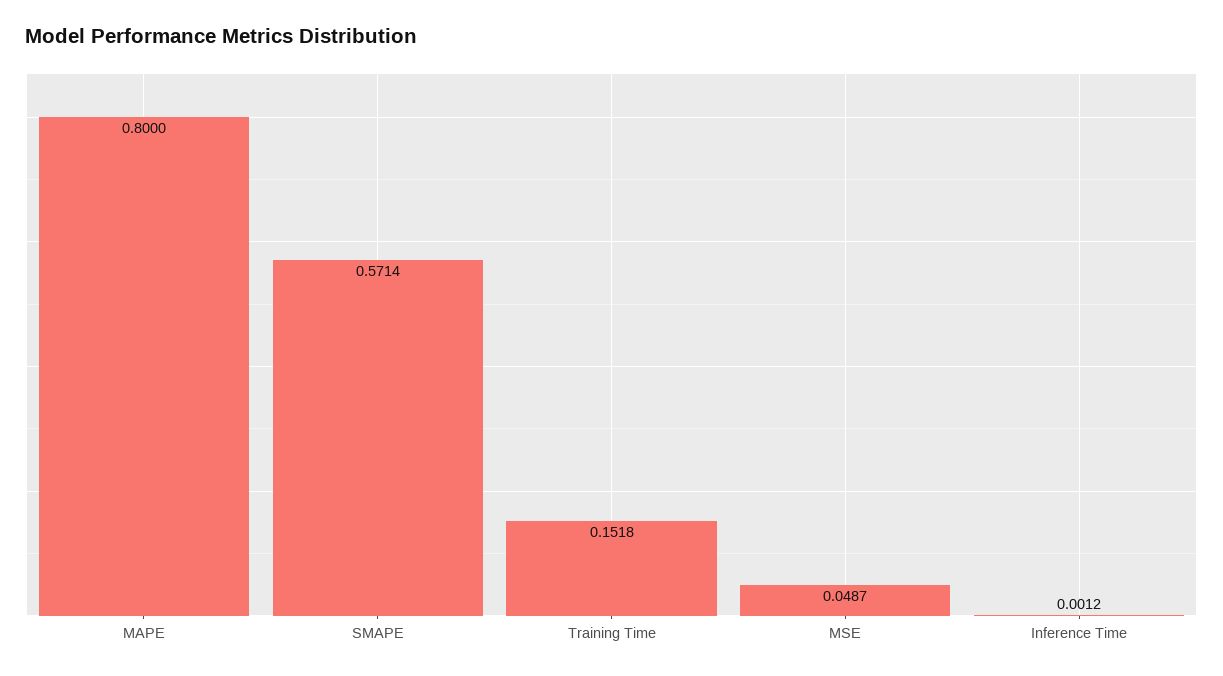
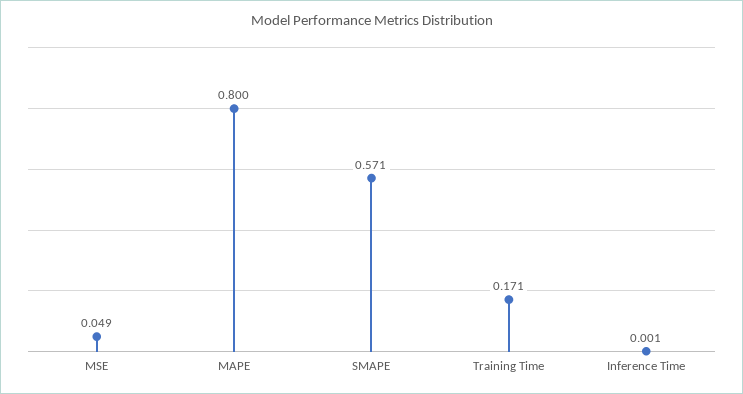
Training Time: 0.1518 -> 0.171

